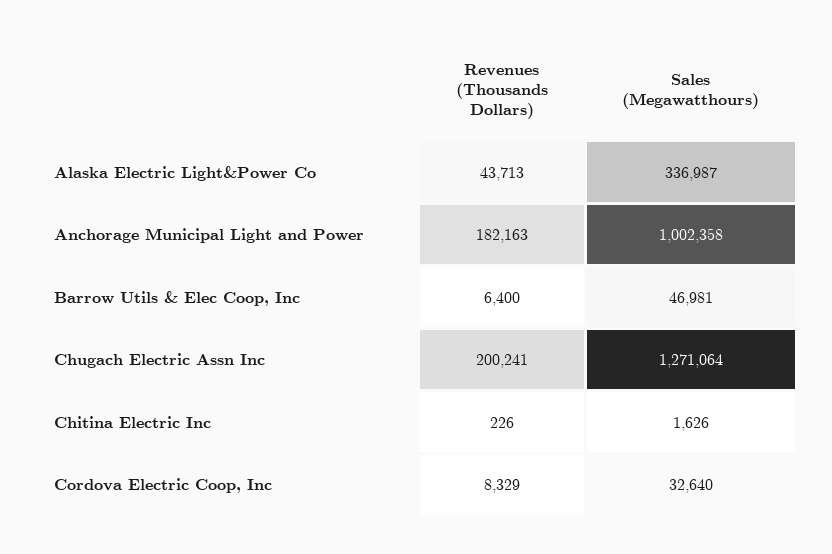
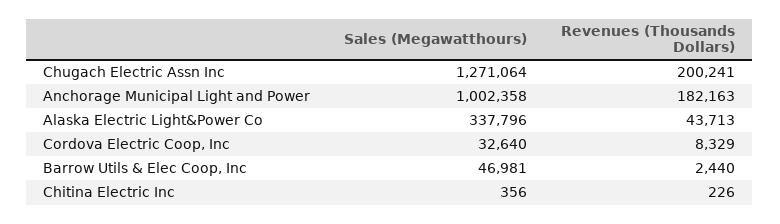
Sales (Megawatthours), Alaska Electric Light&Power Co: 336987 -> 337796
Revenues (Thousands Dollars), Barrow Utils & Elec Coop, Inc: 6400 -> 2440
Sales (Megawatthours), Chitina Electric Inc: 1626 -> 356

